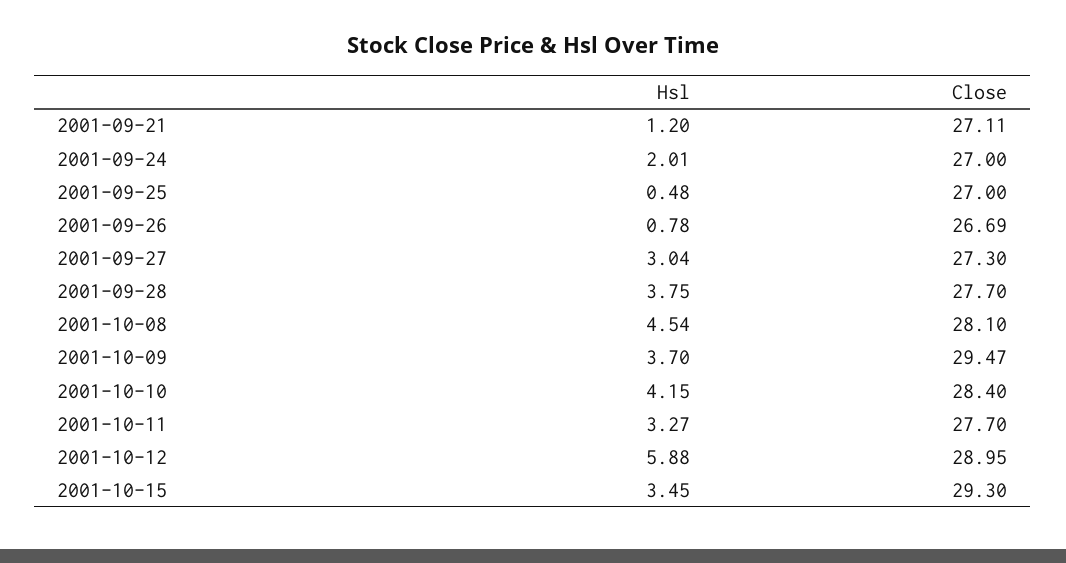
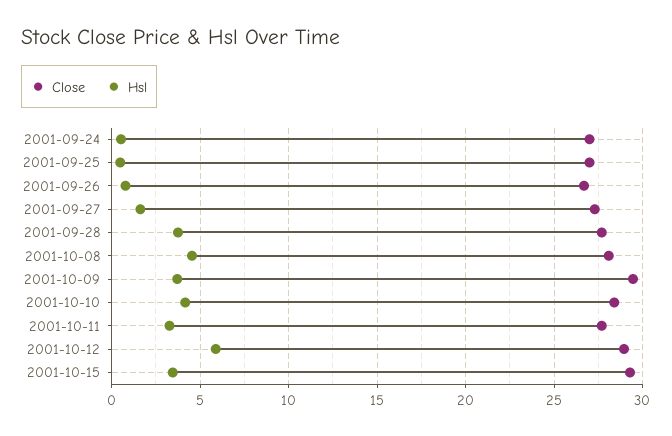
Hsl, 2001-09-21: 1.2 -> none
Close, 2001-09-21: 27.11 -> none
Hsl, 2001-09-24: 2.01 -> 0.5
Hsl, 2001-09-27: 3.04 -> 1.5

